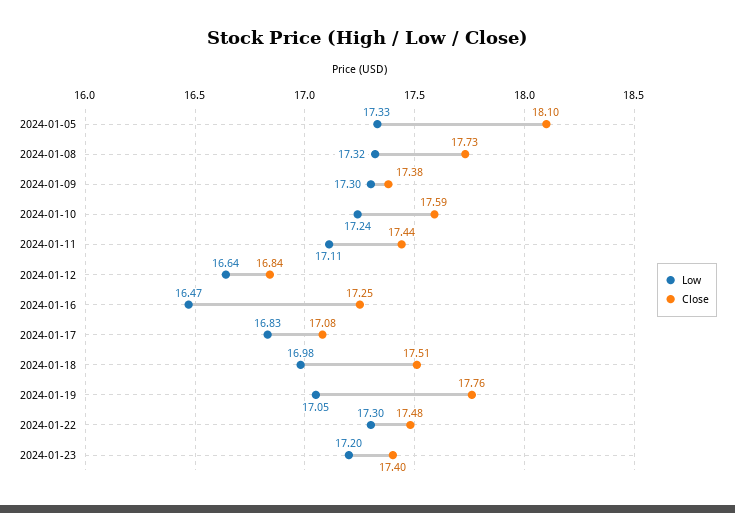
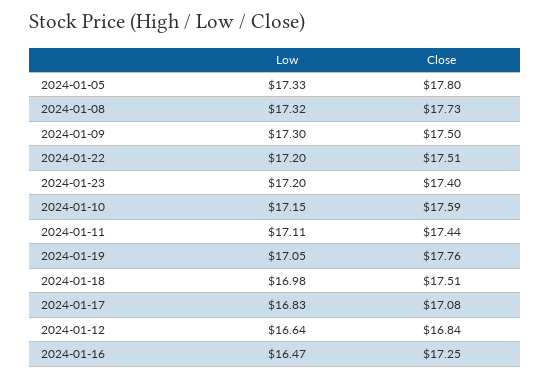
Close, 2024-01-05: 18.1 -> 17.8
Close, 2024-01-09: 17.38 -> 17.5
Low, 2024-01-10: 17.24 -> 17.15
Low, 2024-01-22: 17.3 -> 17.2
Close, 2024-01-22: 17.48 -> 17.51

